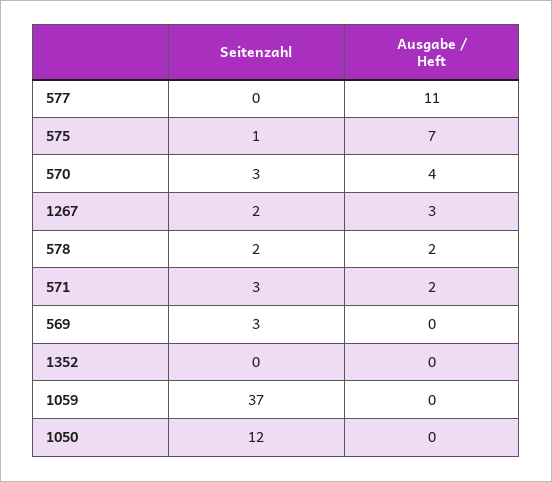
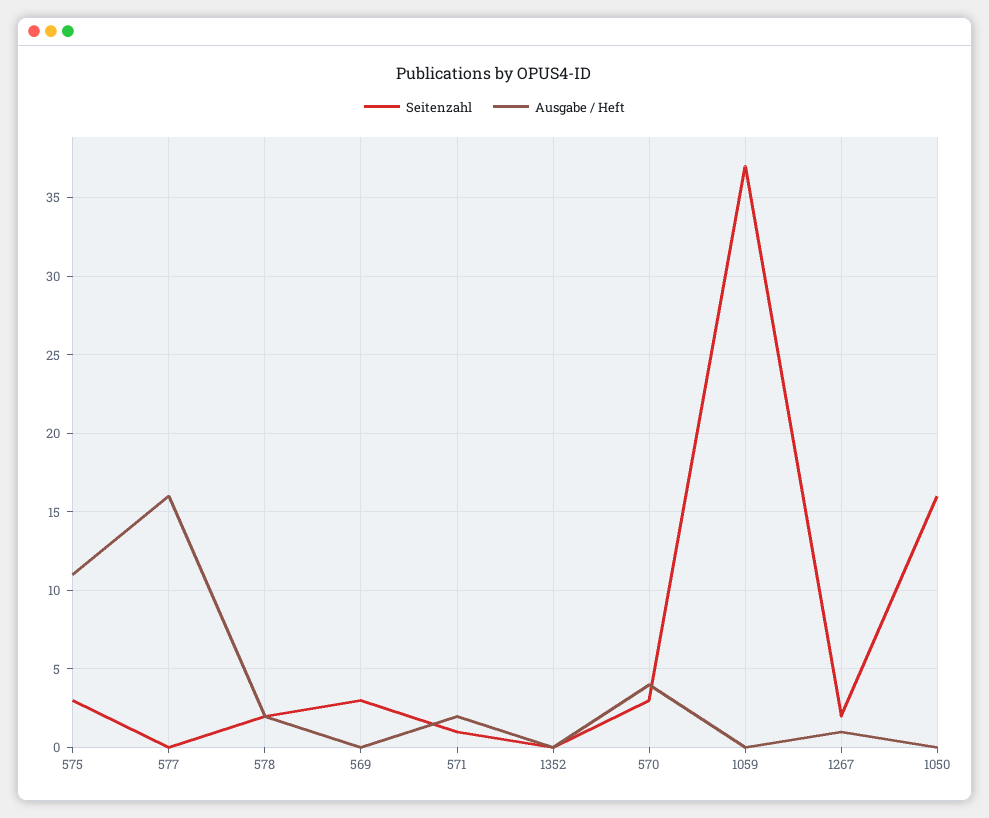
Ausgabe / Heft, 577: 11 -> 16
Seitenzahl, 575: 1 -> 3
Ausgabe / Heft, 575: 7 -> 11
Ausgabe / Heft, 1267: 3 -> 1
Seitenzahl, 571: 3 -> 1
Seitenzahl, 1050: 12 -> 16

